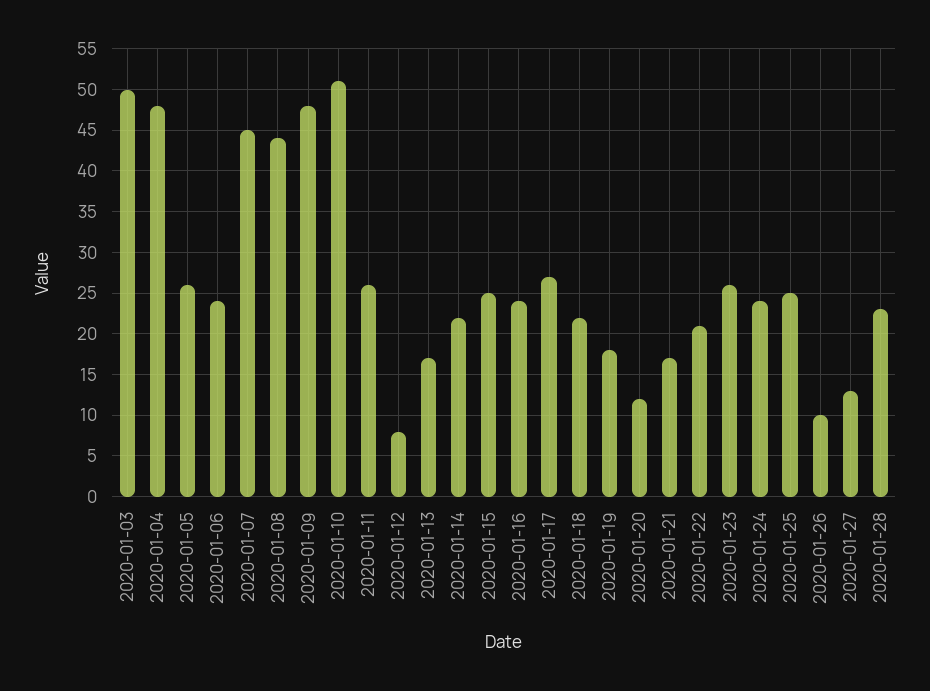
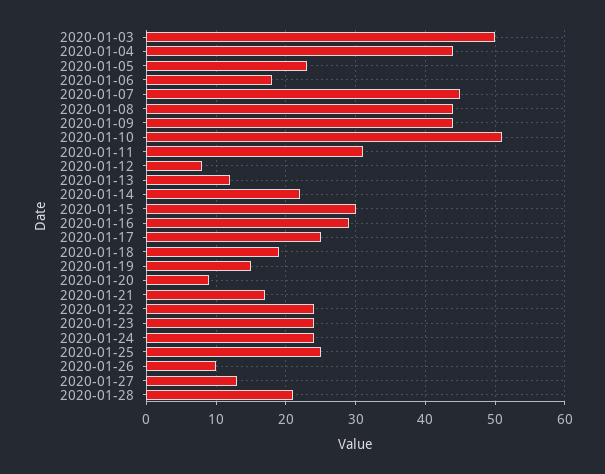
2020-01-04: 48 -> 44
2020-01-05: 26 -> 23
2020-01-06: 24 -> 18
2020-01-09: 48 -> 44
2020-01-11: 26 -> 31
2020-01-13: 17 -> 12
2020-01-15: 25 -> 30
2020-01-16: 24 -> 29
2020-01-17: 27 -> 25
2020-01-18: 22 -> 19
2020-01-19: 18 -> 15
2020-01-20: 12 -> 9
2020-01-22: 21 -> 24
2020-01-23: 26 -> 24
2020-01-28: 23 -> 21

